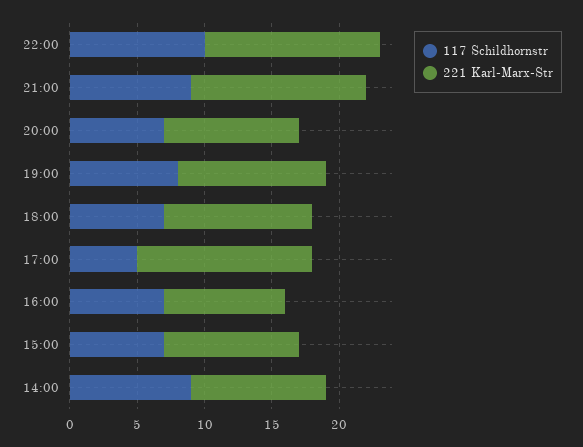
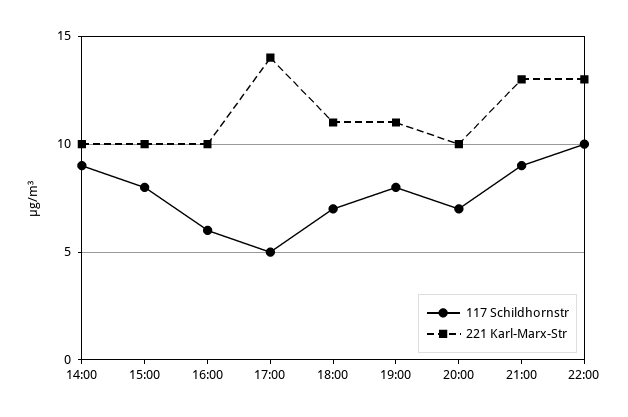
221 Karl-Marx-Str, 17:00: 13 -> 14
117 Schildhornstr, 16:00: 7 -> 6
221 Karl-Marx-Str, 16:00: 9 -> 10
117 Schildhornstr, 15:00: 7 -> 8

